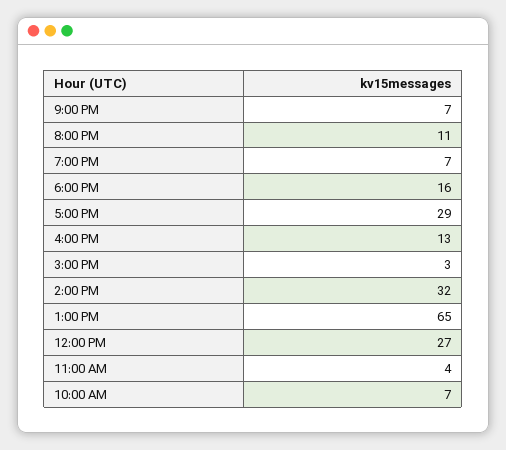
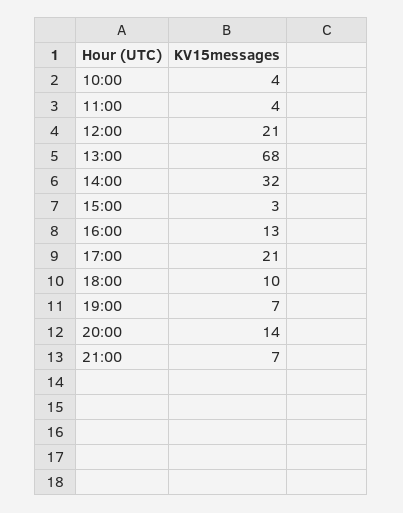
8:00 PM: 11 -> 14
6:00 PM: 16 -> 10
5:00 PM: 29 -> 21
1:00 PM: 65 -> 68
12:00 PM: 27 -> 21
10:00 AM: 7 -> 4

